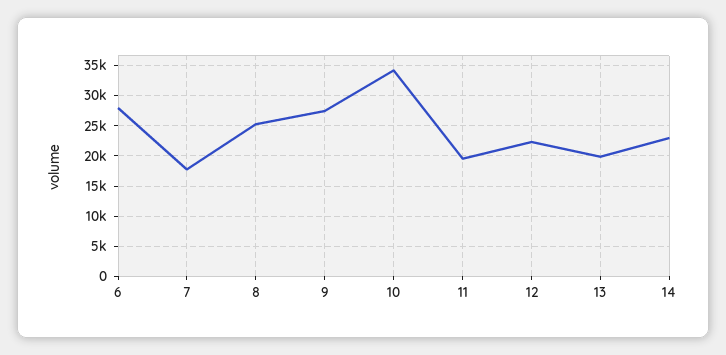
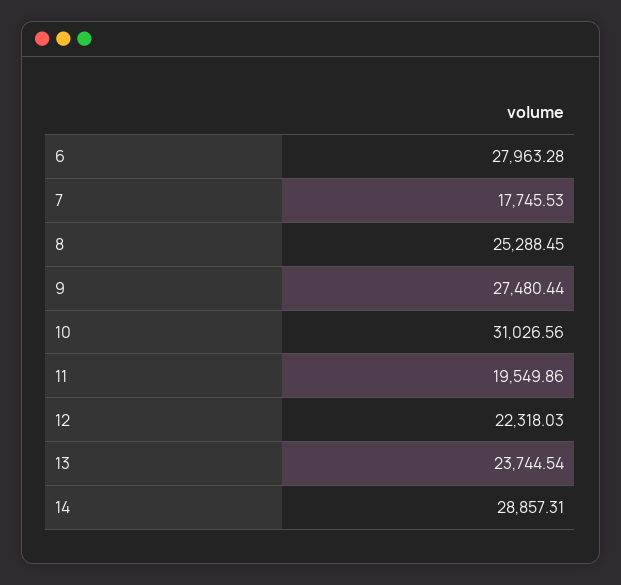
10: 34000 -> 31026.56
13: 20000 -> 23744.54
14: 23000 -> 28857.31

